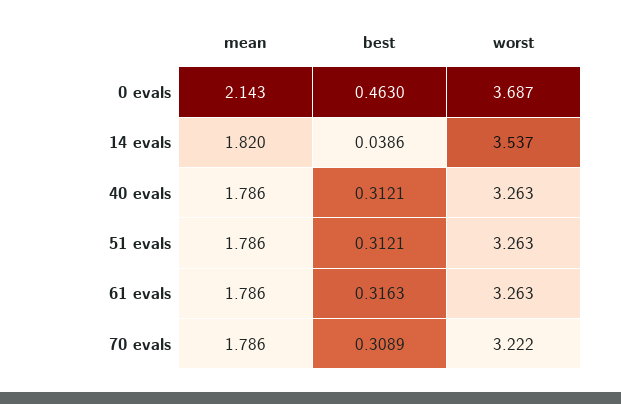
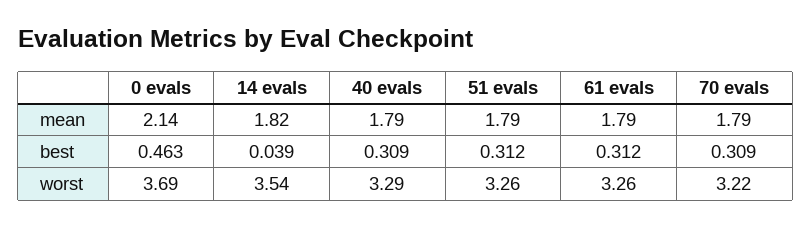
best, 40 evals: 0.3121 -> 0.309
worst, 40 evals: 3.263 -> 3.29
best, 61 evals: 0.3163 -> 0.312

